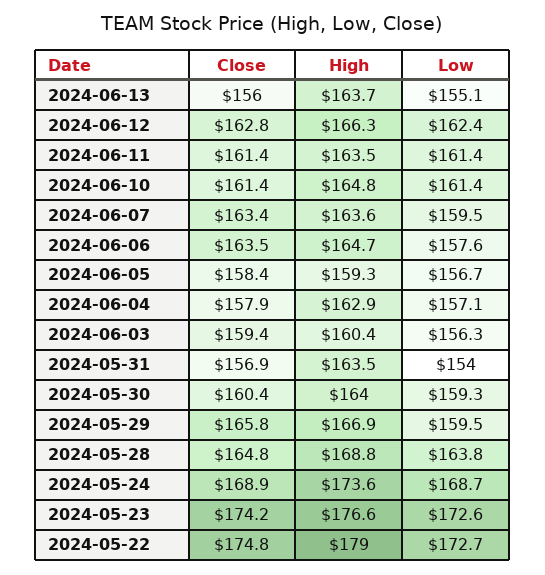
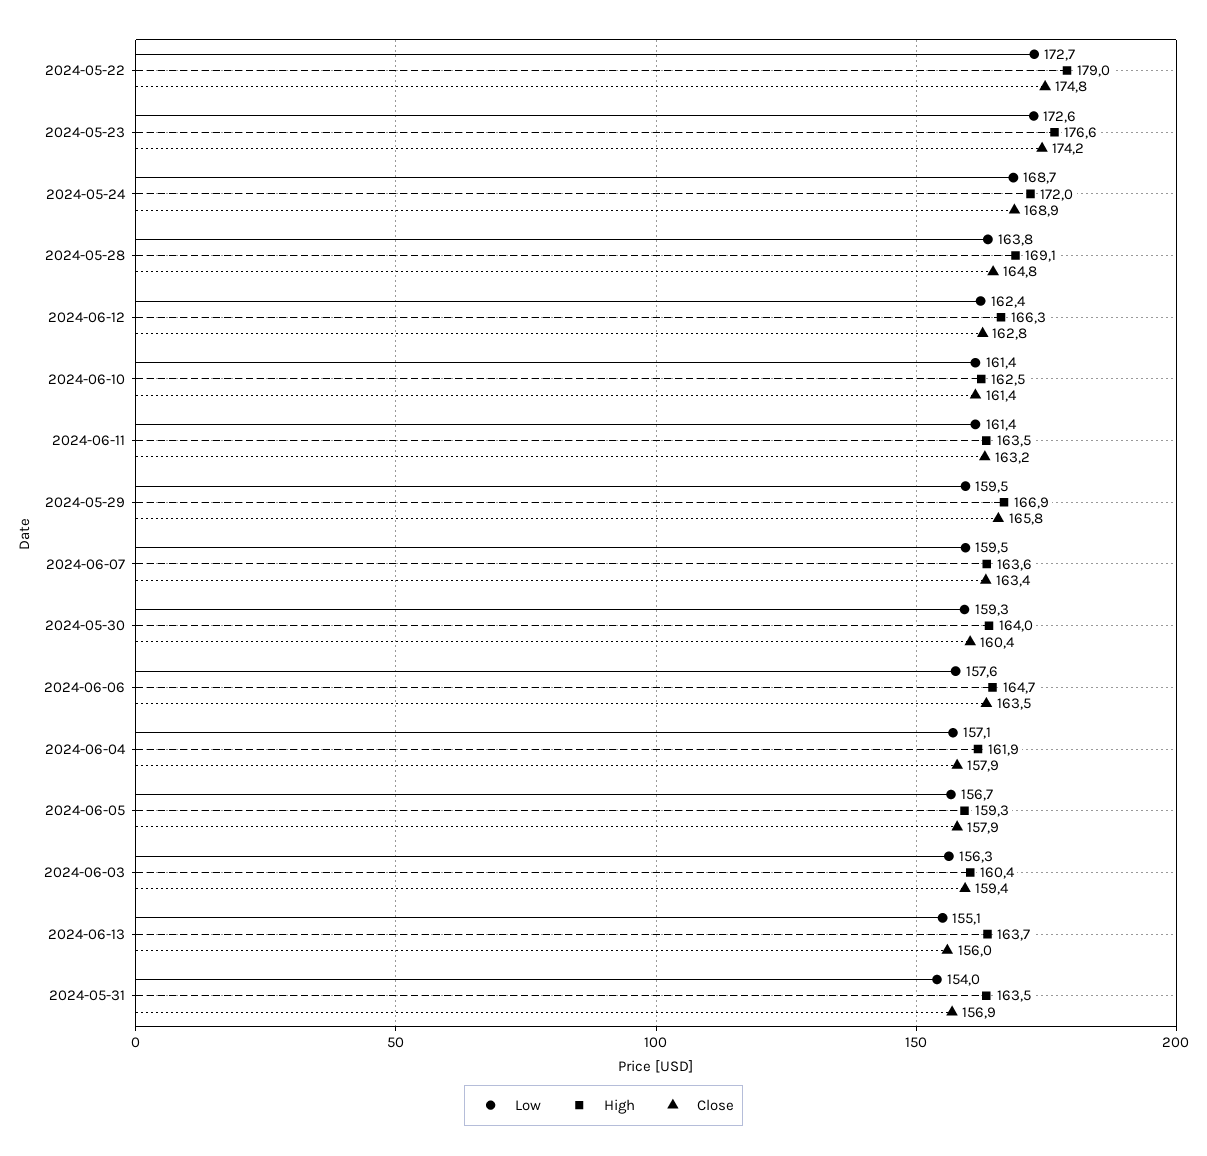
Close, 2024-06-11: 161.4 -> 163.2
High, 2024-06-10: 164.8 -> 162.5
Close, 2024-06-05: 158.4 -> 157.9
High, 2024-06-04: 162.9 -> 161.9
High, 2024-05-28: 168.8 -> 169.1
High, 2024-05-24: 173.6 -> 172

